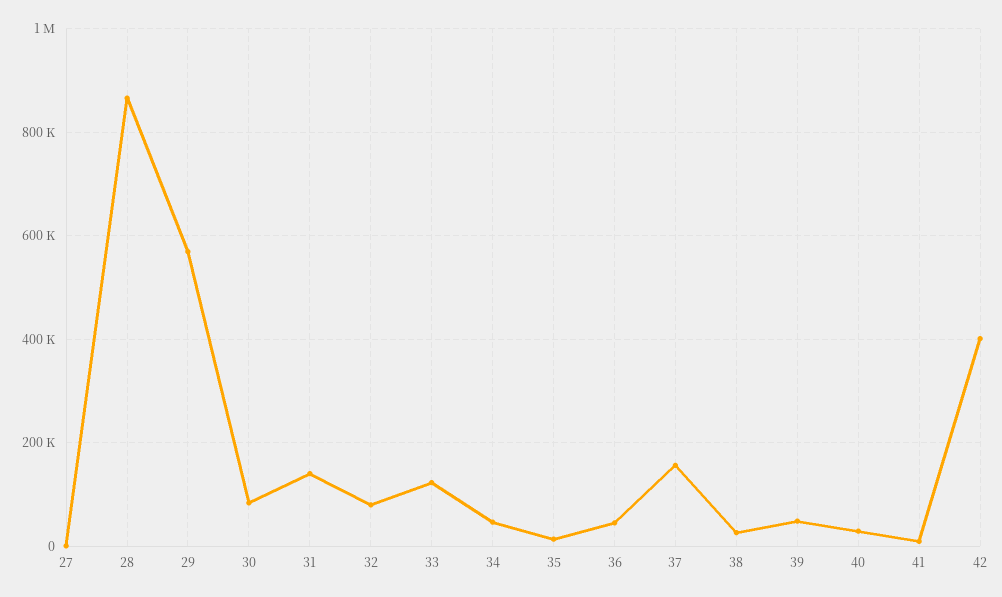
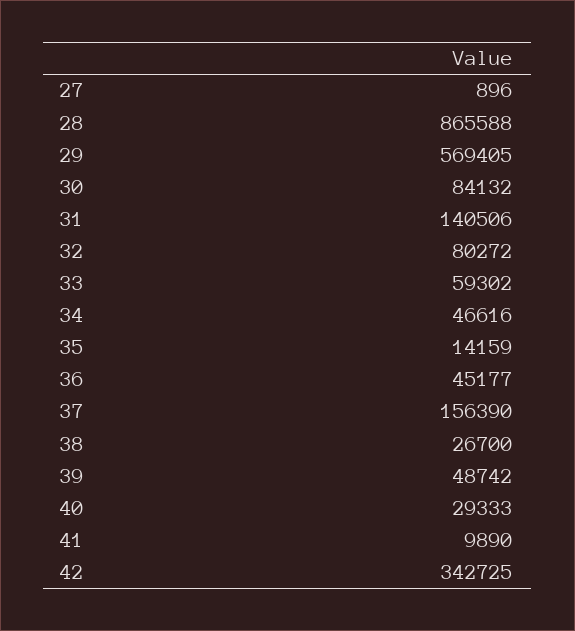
33: 120000 -> 59302
42: 400000 -> 342725

